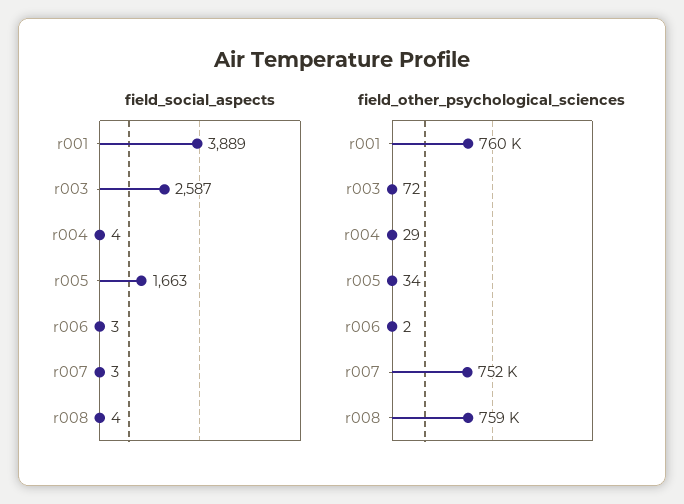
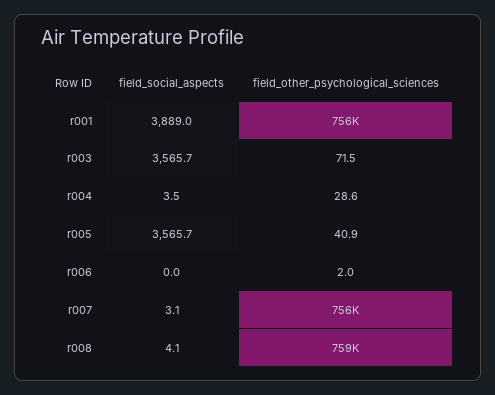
field_social_aspects, r003: 2587 -> 3565.7
field_social_aspects, r005: 1663 -> 3565.7
field_social_aspects, r006: 3 -> 0
field_other_psychological_sciences, r001: 760000 -> 756000
field_other_psychological_sciences, r005: 34 -> 40.9
field_other_psychological_sciences, r007: 752000 -> 756000

